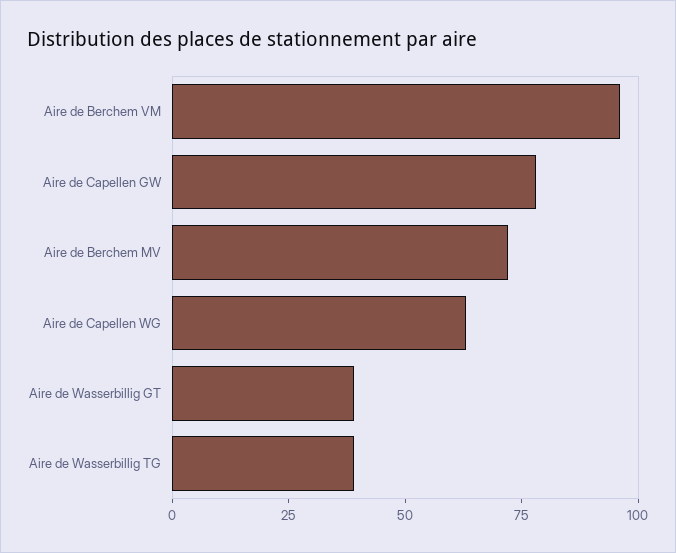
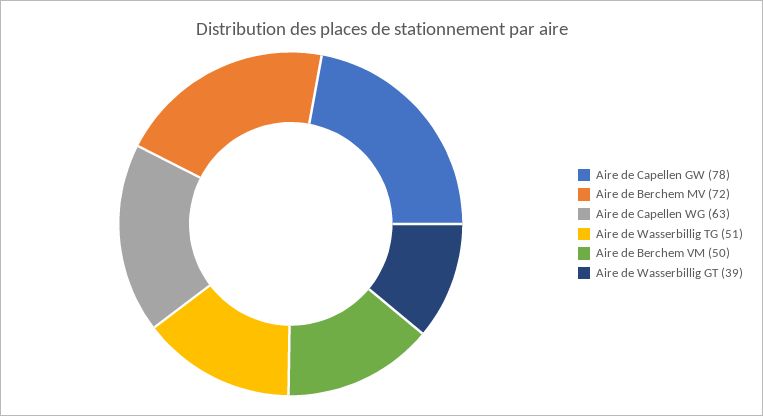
Aire de Berchem VM: 95 -> 50
Aire de Wasserbillig TG: 40 -> 51

